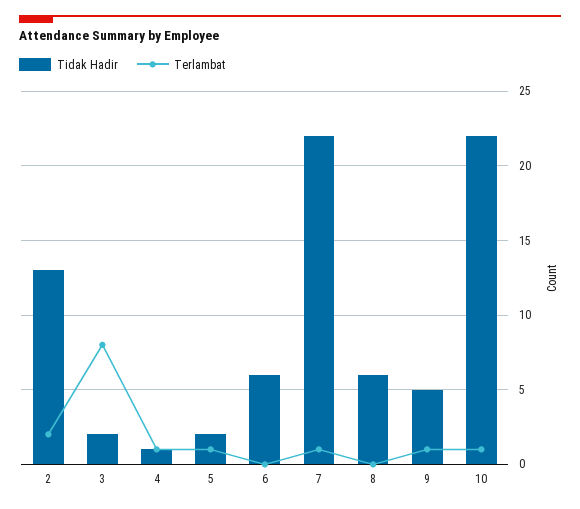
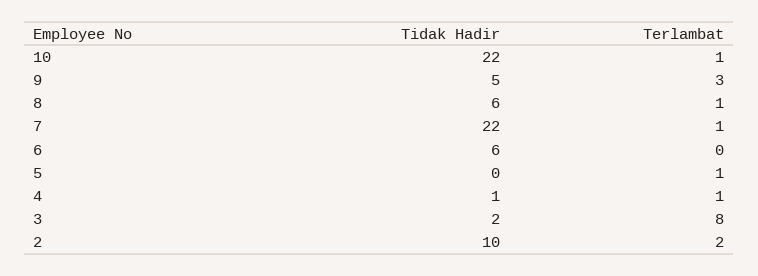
Tidak Hadir, 2: 13 -> 10
Tidak Hadir, 5: 2 -> 0
Terlambat, 8: 0 -> 1
Terlambat, 9: 1 -> 3

